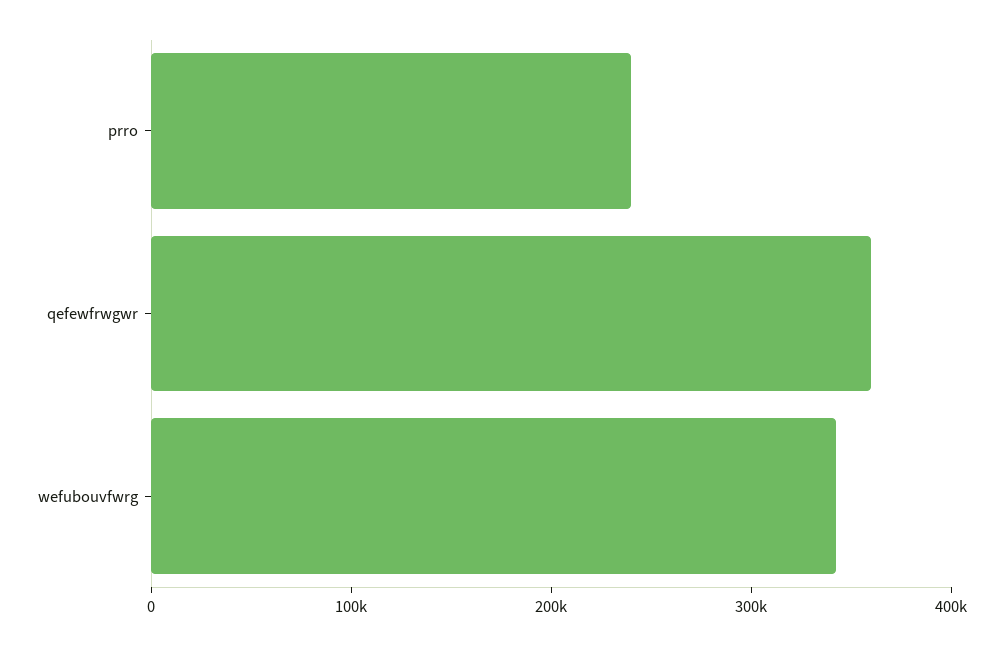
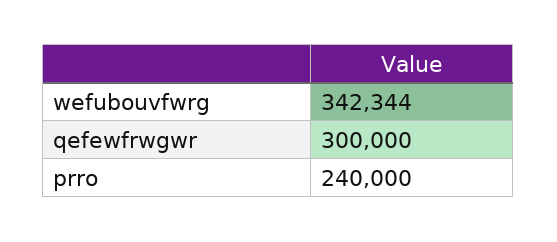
qefewfrwgwr: 360000 -> 300000

